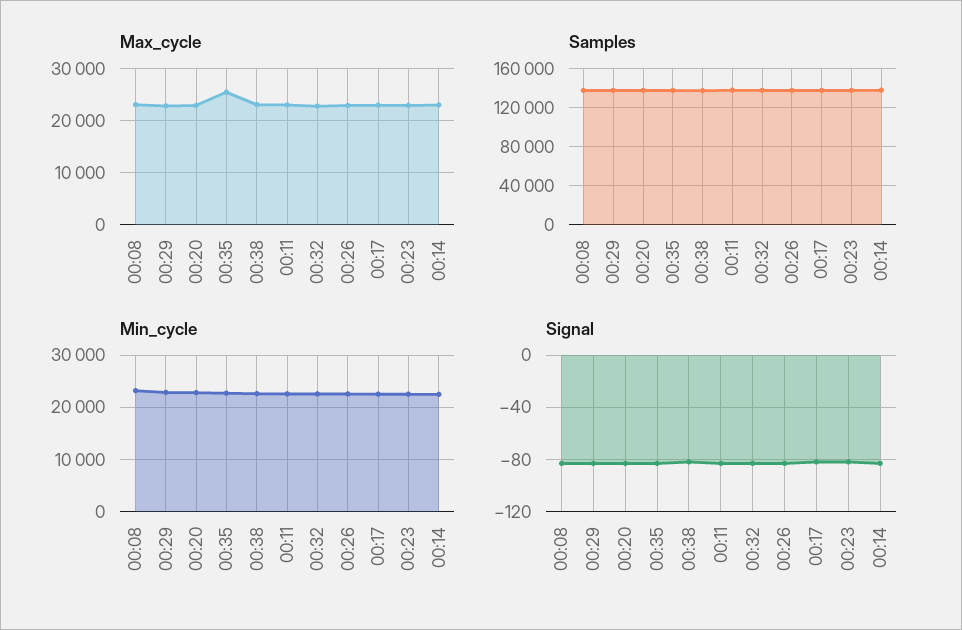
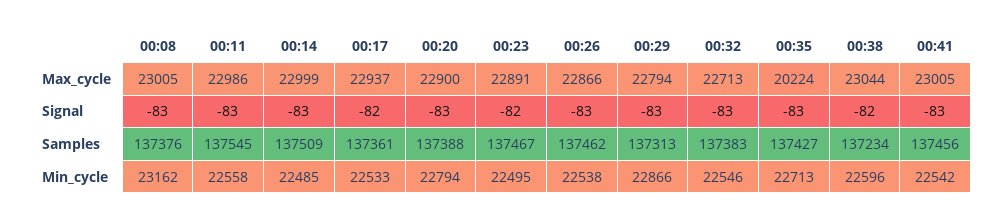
Max_cycle, 00:35: 26000 -> 20224
Max_cycle, 00:41: none -> 23005
Signal, 00:41: none -> -83
Samples, 00:41: none -> 137456
Min_cycle, 00:41: none -> 22542

